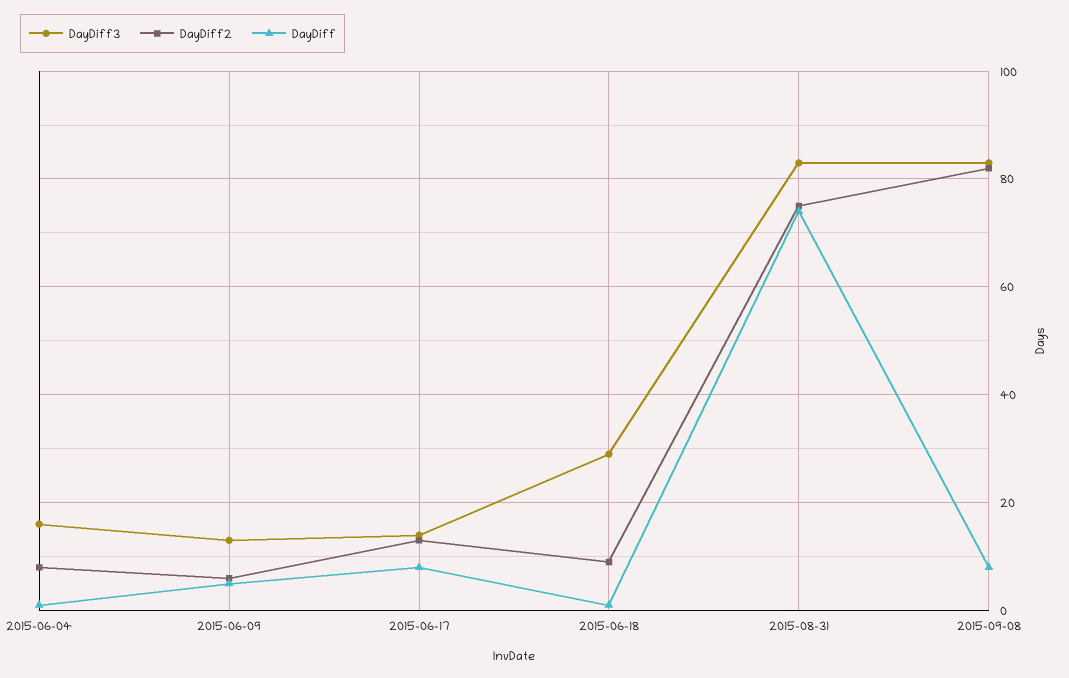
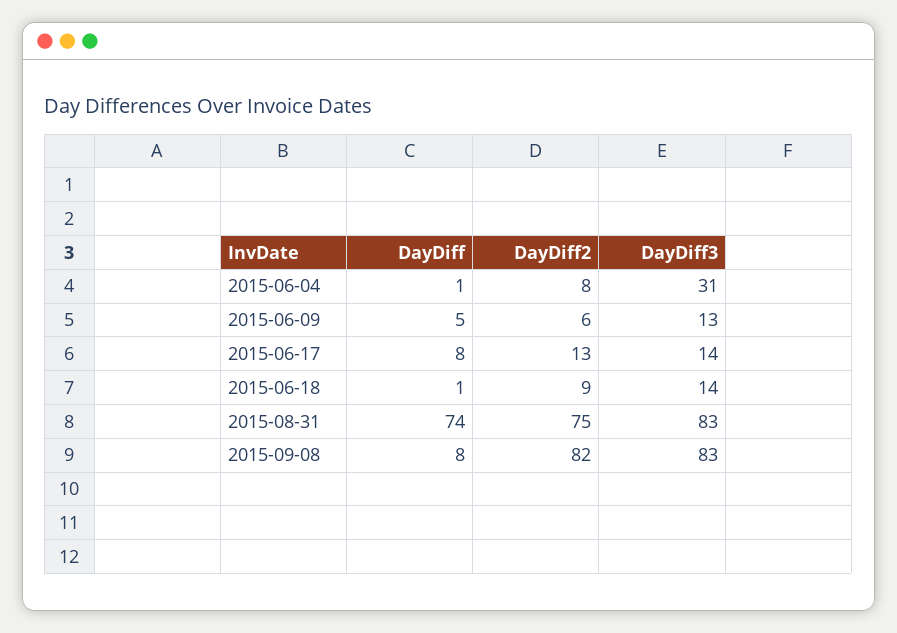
DayDiff3, 2015-06-04: 15 -> 31
DayDiff3, 2015-06-18: 30 -> 14

